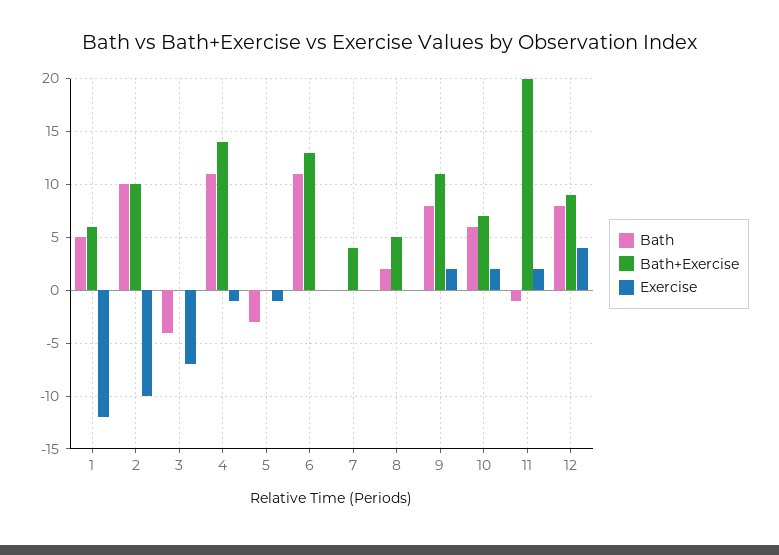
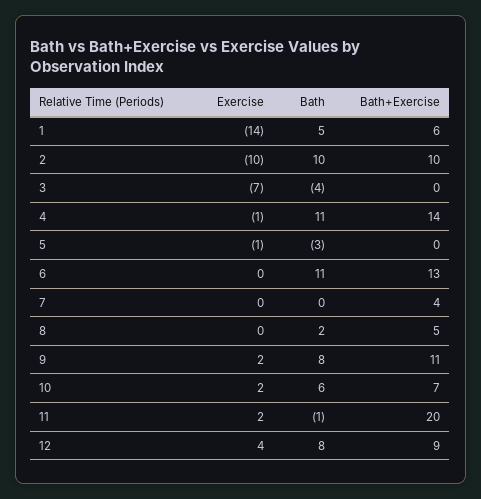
Exercise, 1: -12 -> -14

